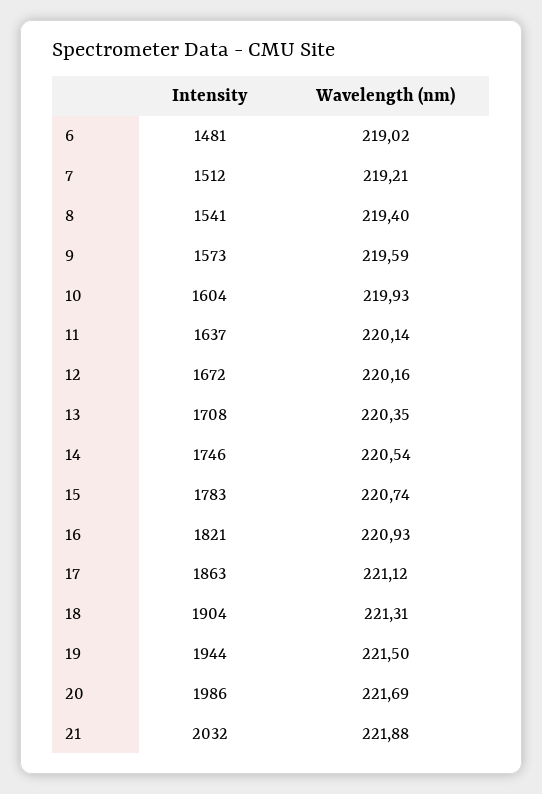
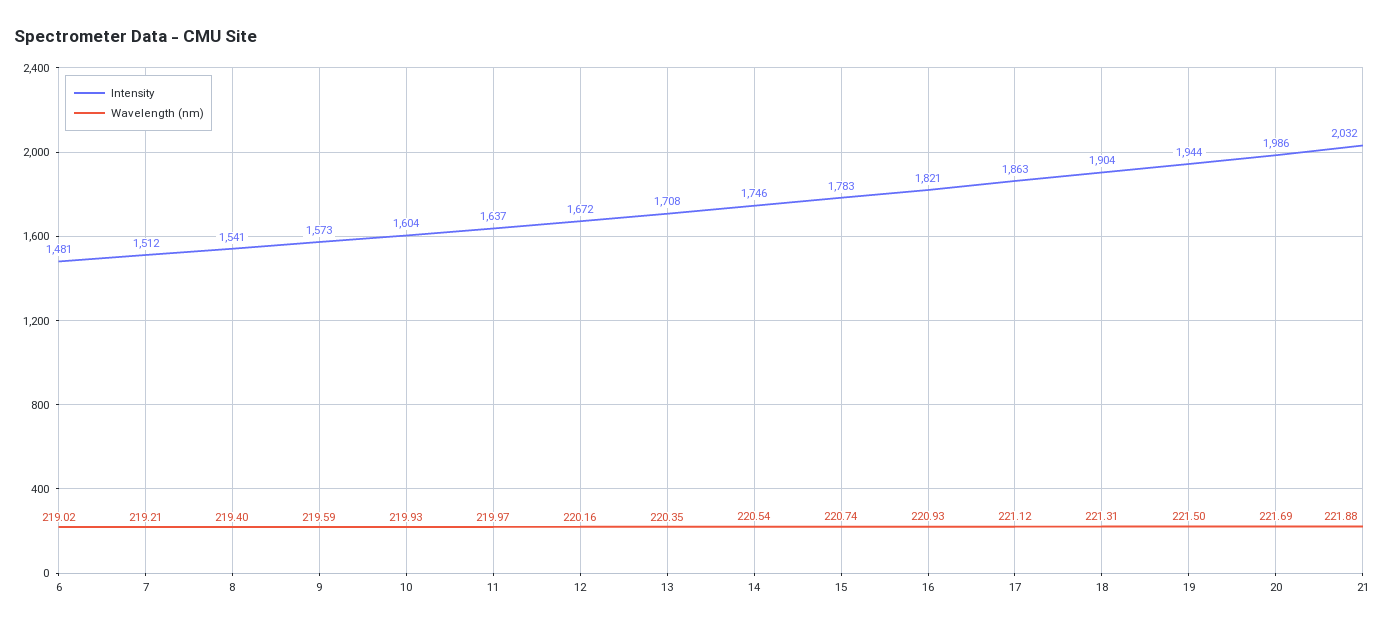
Wavelength (nm), 11: 220.14 -> 219.97

